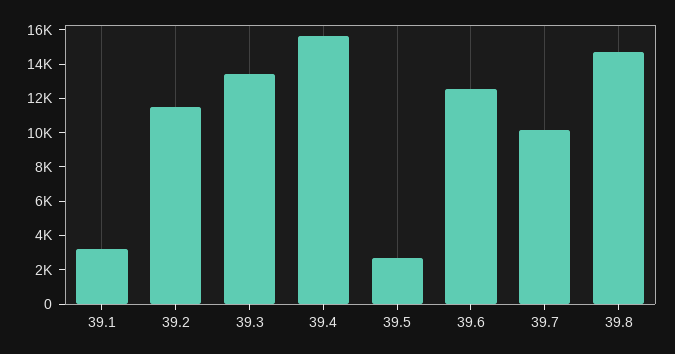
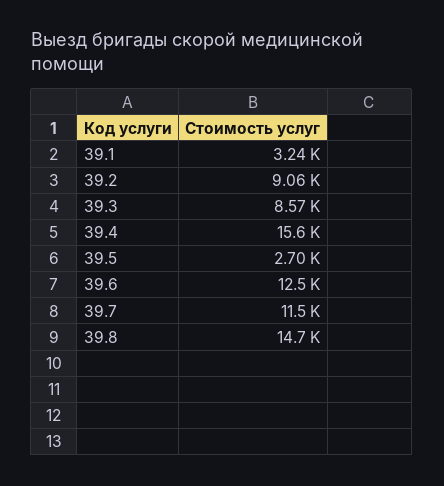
39.2: 11500 -> 9060
39.3: 13500 -> 8570
39.7: 10000 -> 11500

